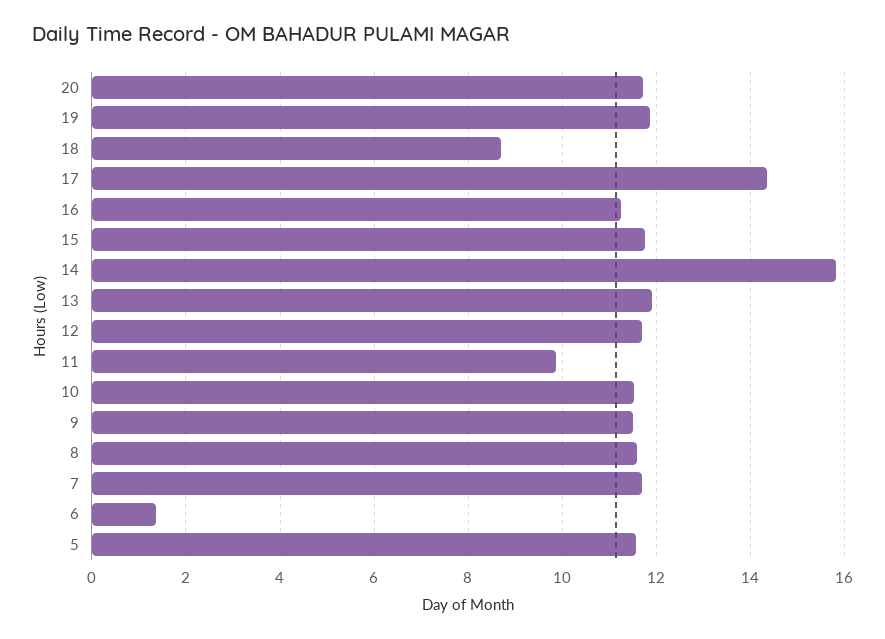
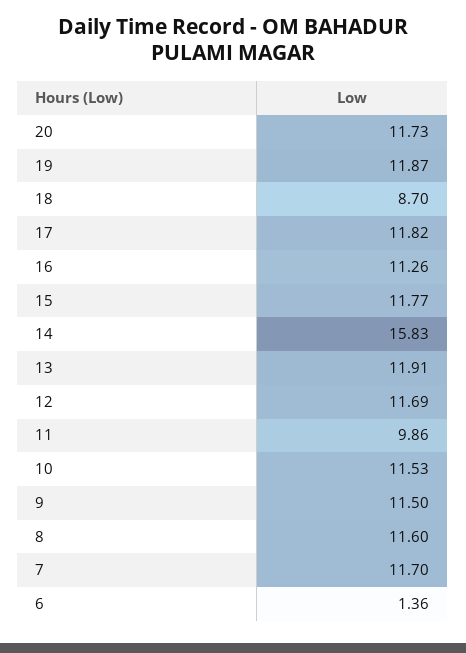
17: 14.4 -> 11.82
5: 11.6 -> none

